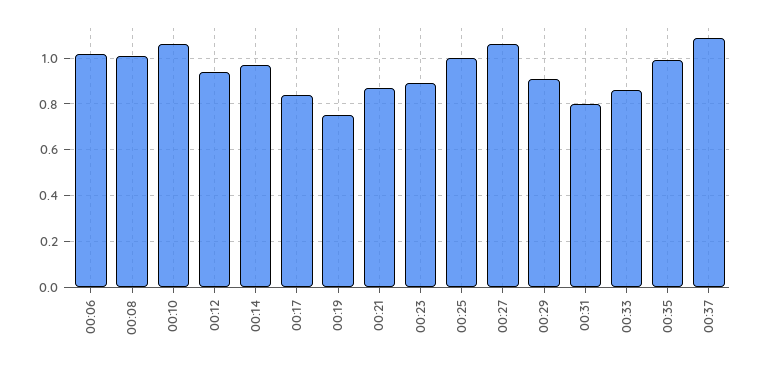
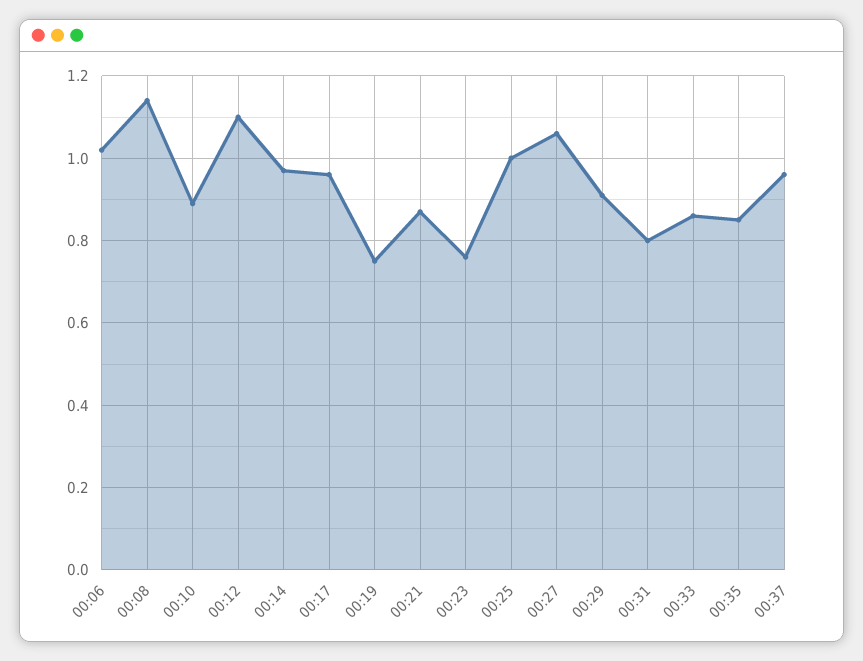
00:08: 1 -> 1.15
00:10: 1.05 -> 0.9
00:12: 0.95 -> 1.1
00:17: 0.85 -> 0.95
00:23: 0.9 -> 0.75
00:35: 1 -> 0.85
00:37: 1.1 -> 0.95

